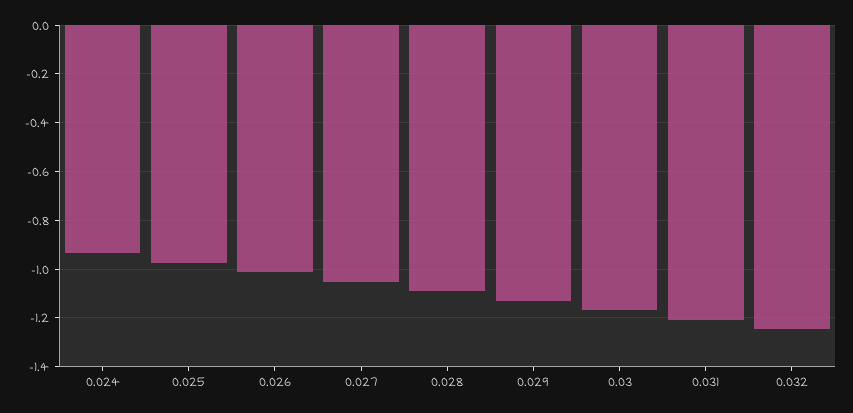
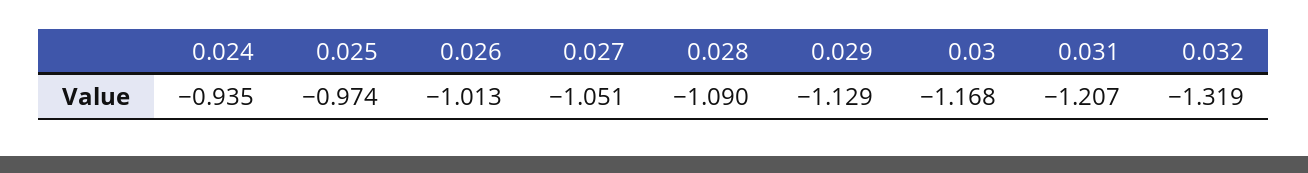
0.032: -1.25 -> -1.319

